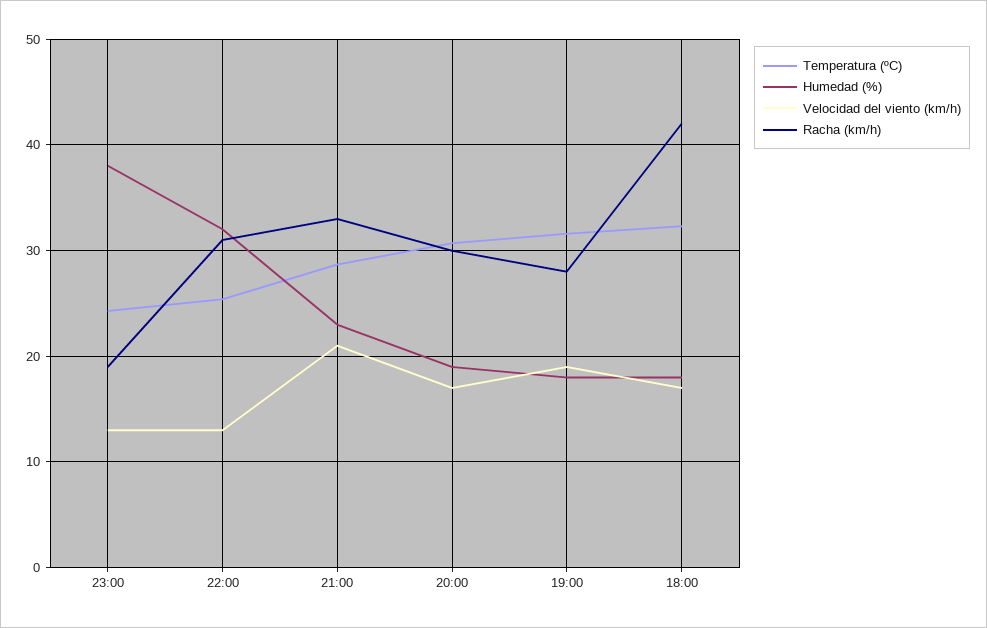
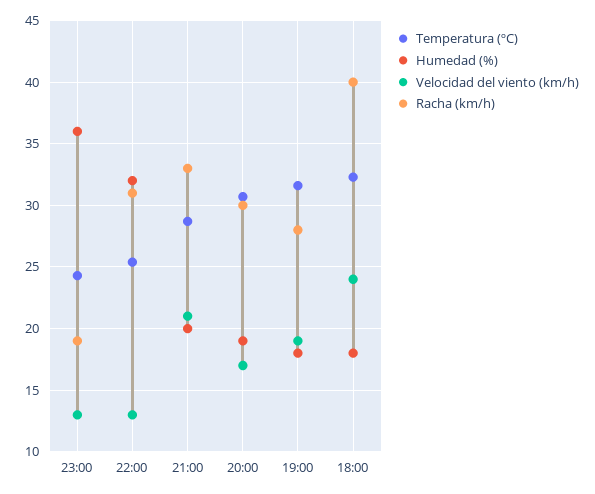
Humedad (%), 23:00: 38 -> 36
Humedad (%), 21:00: 23 -> 20
Velocidad del viento (km/h), 18:00: 17 -> 24
Racha (km/h), 18:00: 42 -> 40

